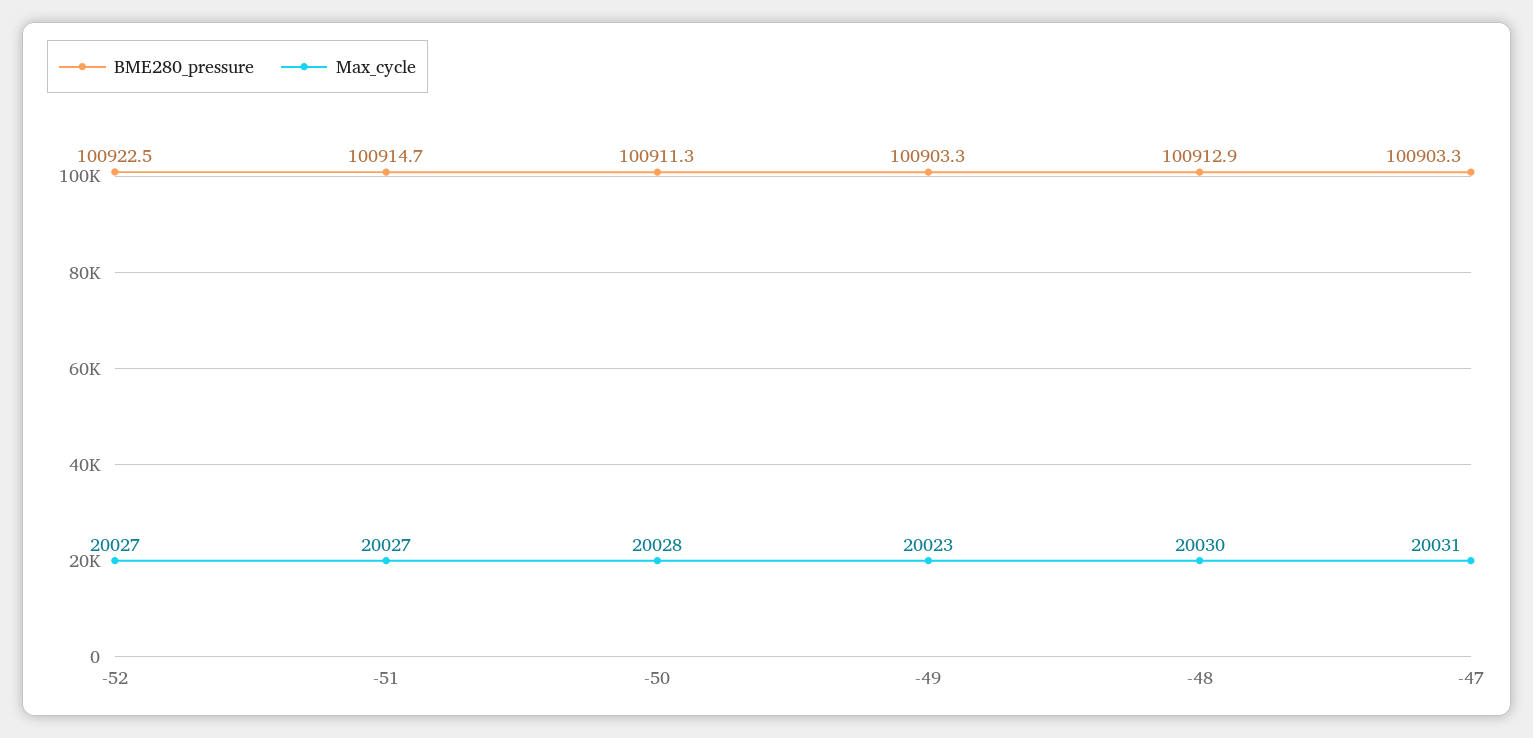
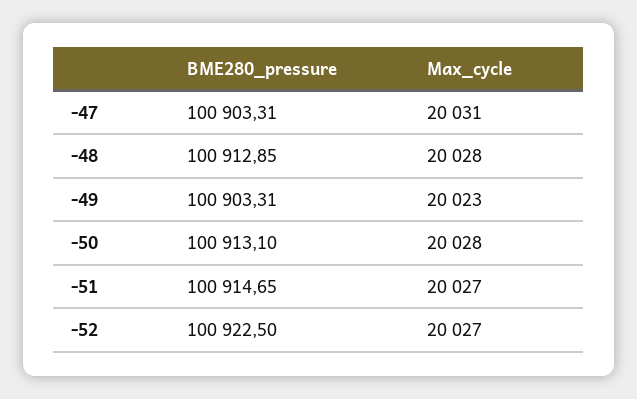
BME280_pressure, -50: 100911.3 -> 100913.1
Max_cycle, -48: 20030 -> 20028

